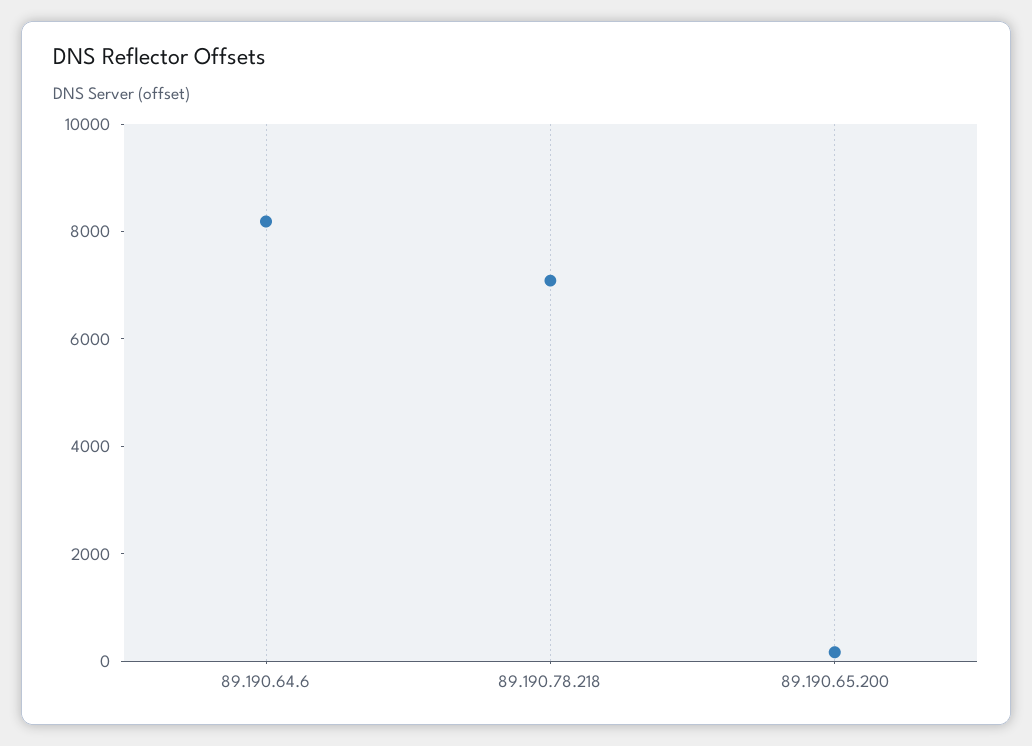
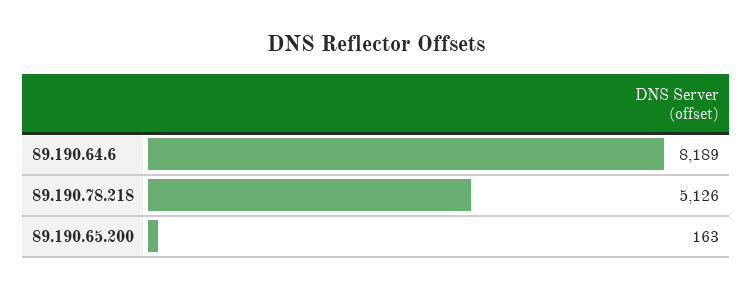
89.190.78.218: 7000 -> 5126

